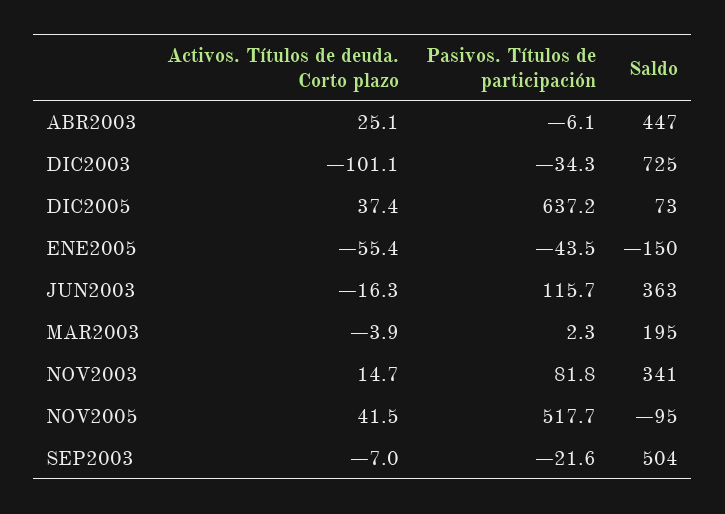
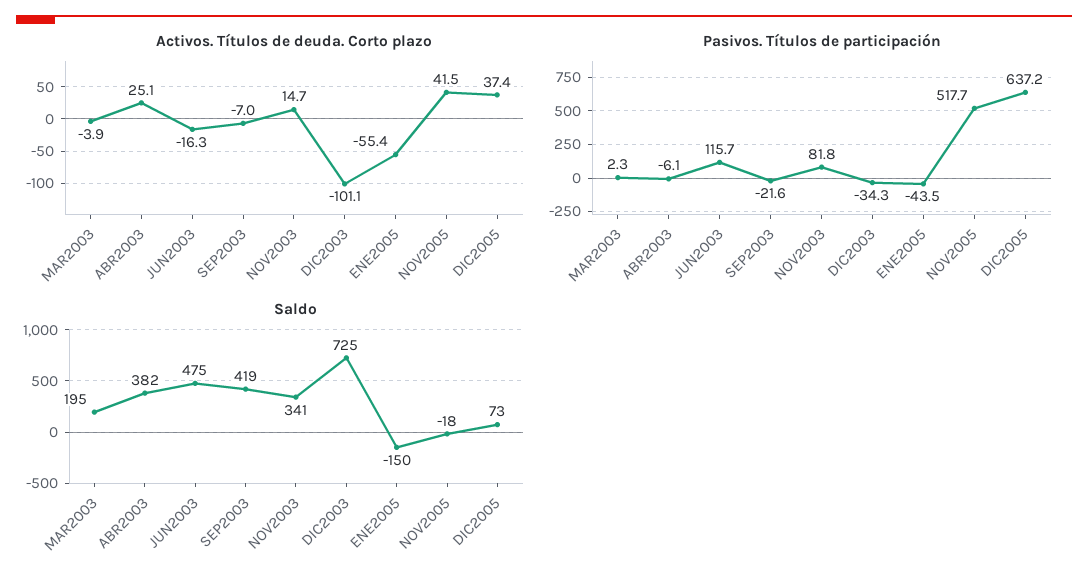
Saldo, ABR2003: 447 -> 382
Saldo, JUN2003: 363 -> 475
Saldo, NOV2005: -95 -> -18
Saldo, SEP2003: 504 -> 419

